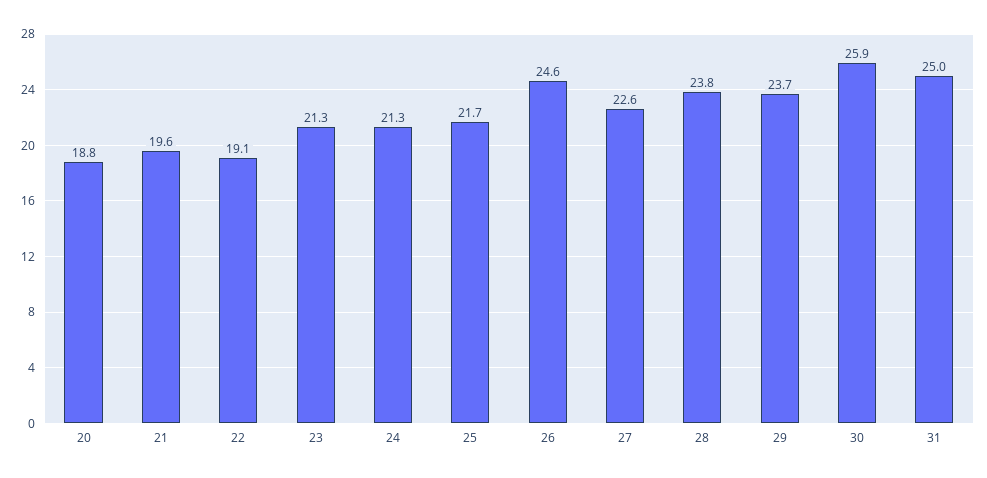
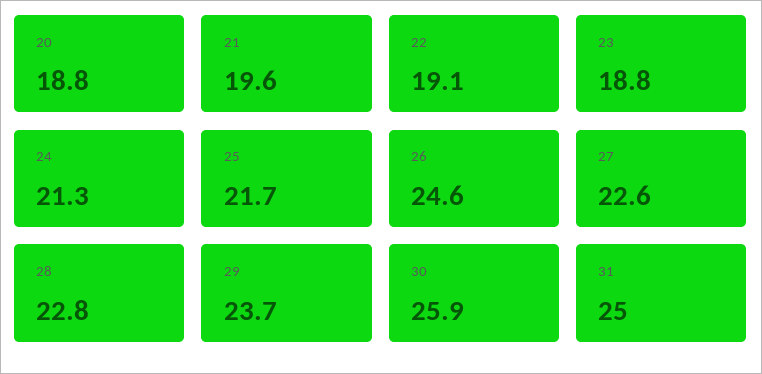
23: 21.3 -> 18.8
28: 23.8 -> 22.8

